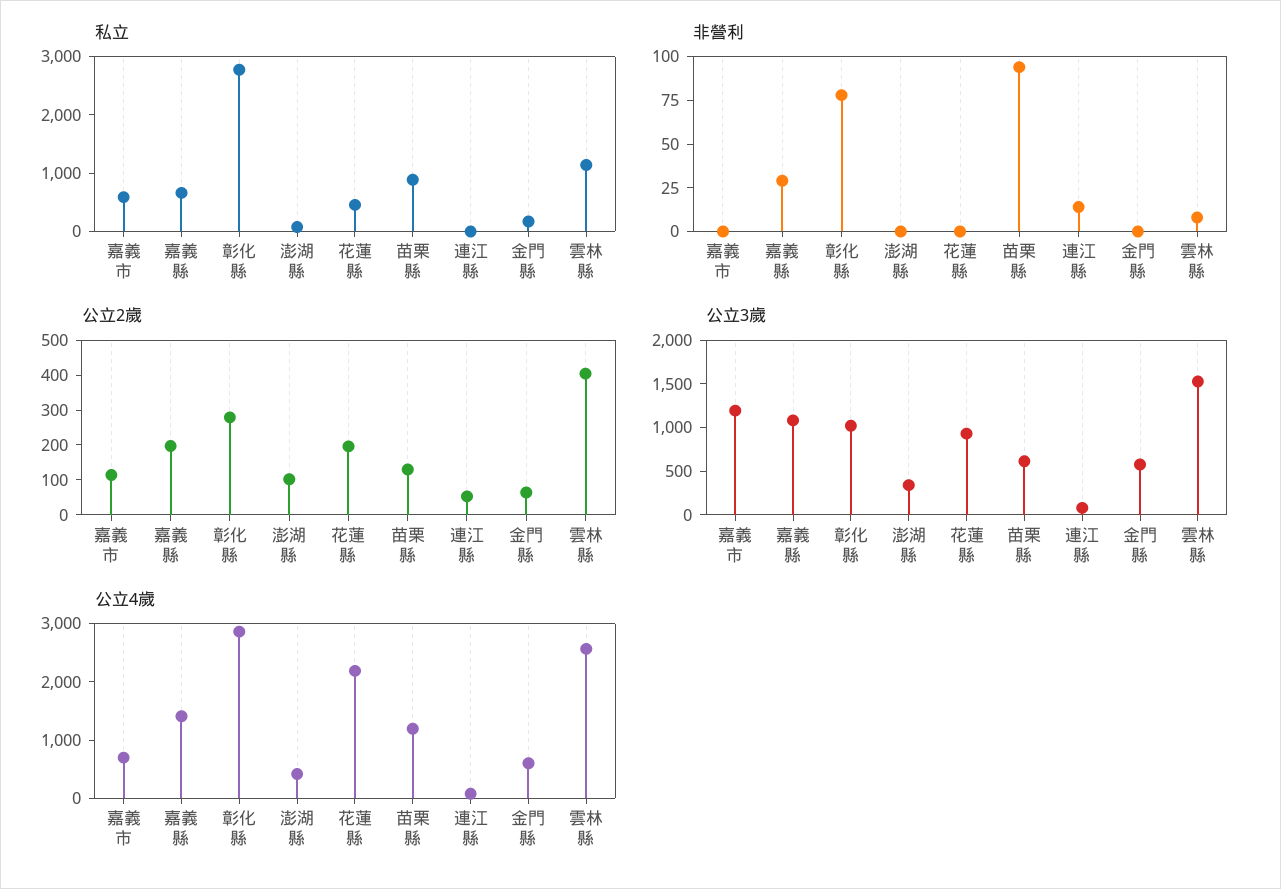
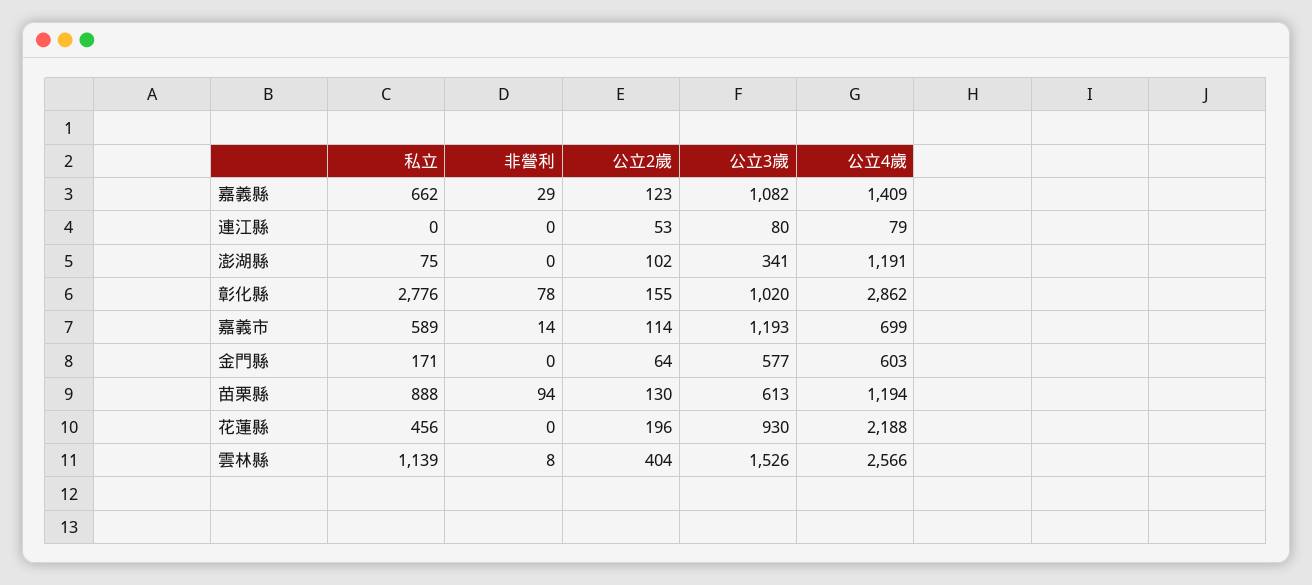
非營利, 嘉義市: 0 -> 14
非營利, 連江縣: 15 -> 0
公立2歲, 嘉義縣: 200 -> 123
公立2歲, 彰化縣: 275 -> 155
公立4歲, 澎湖縣: 400 -> 1191

